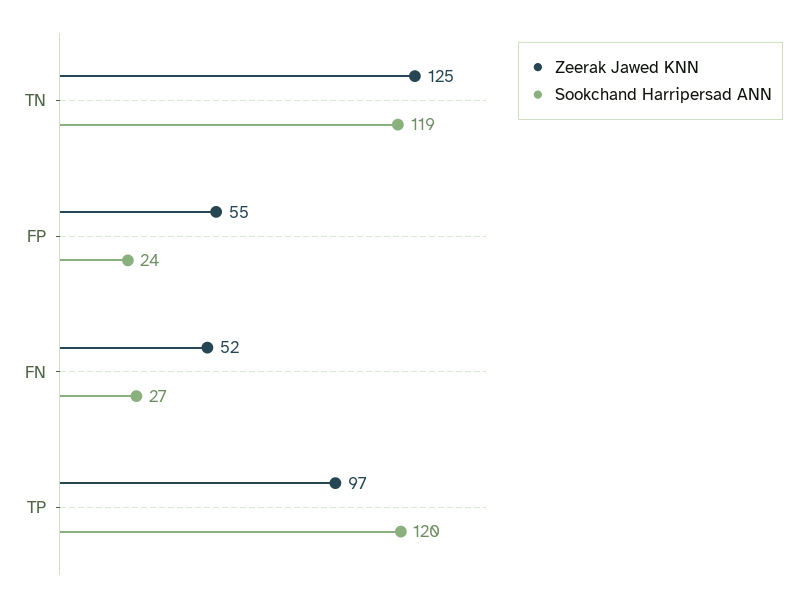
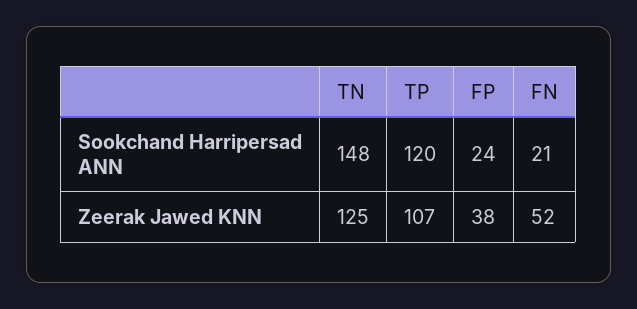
Sookchand Harripersad ANN, TN: 119 -> 148
Zeerak Jawed KNN, FP: 55 -> 38
Sookchand Harripersad ANN, FN: 27 -> 21
Zeerak Jawed KNN, TP: 97 -> 107

